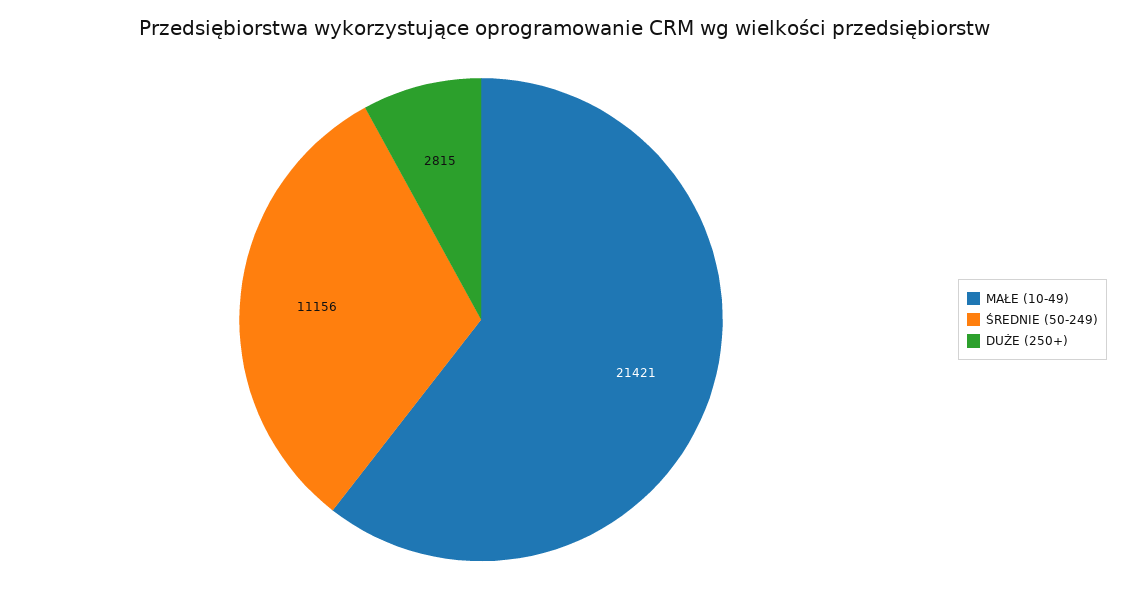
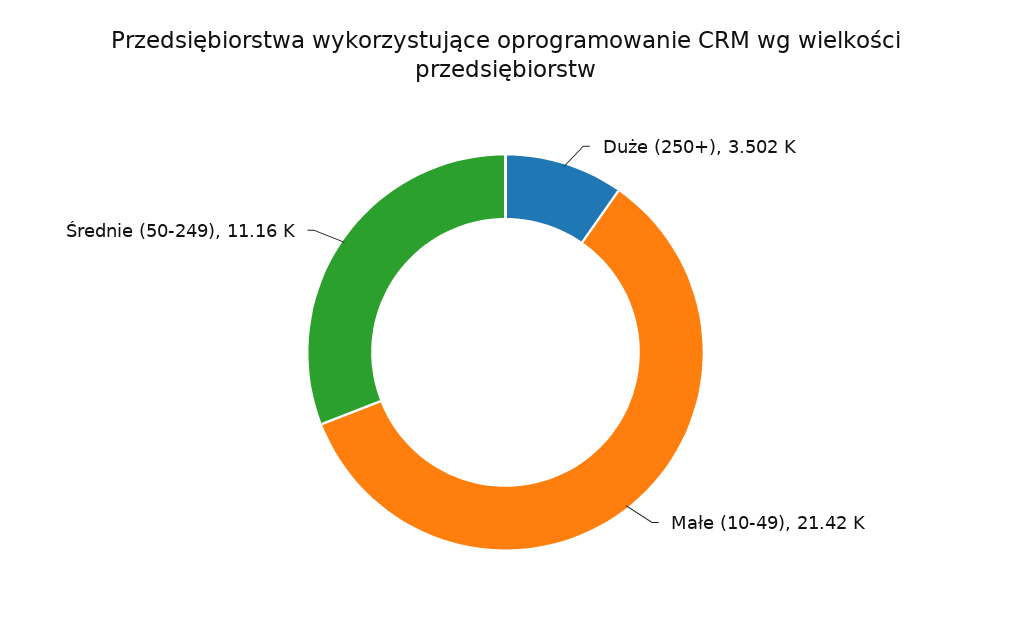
DUŻE (250+): 2815 -> 3502

